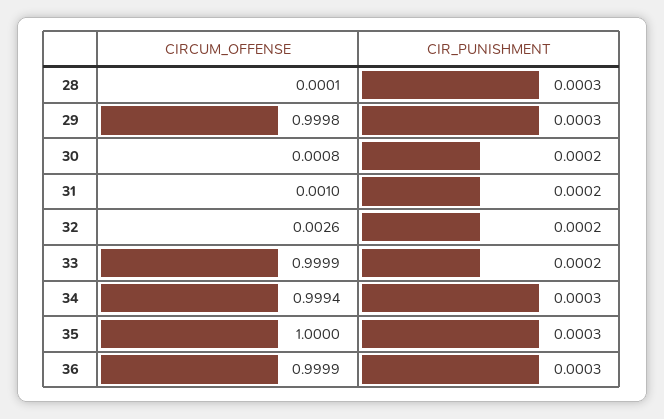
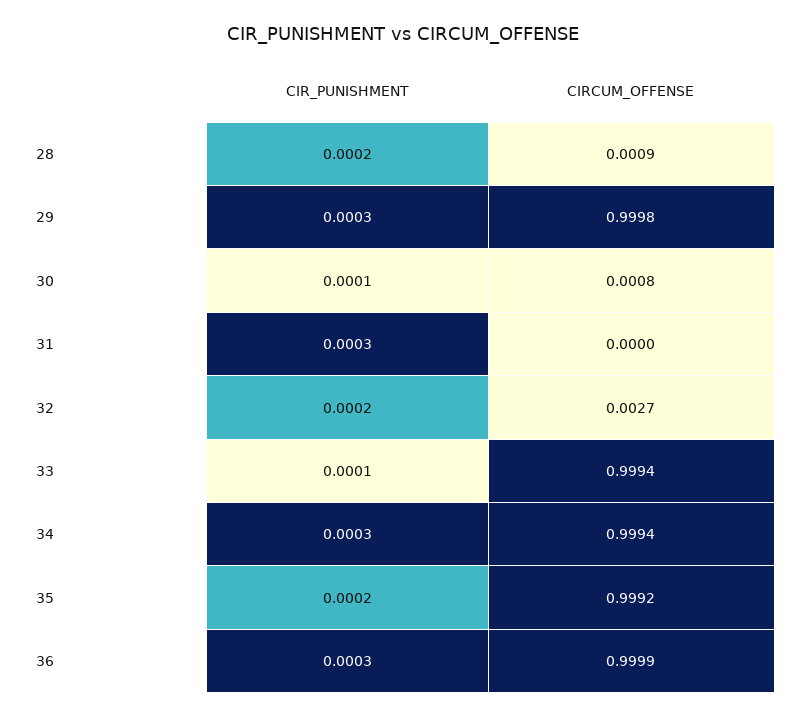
CIRCUM_OFFENSE, 28: 0.0001 -> 0.0009
CIR_PUNISHMENT, 28: 0.0003 -> 0.0002
CIR_PUNISHMENT, 30: 0.0002 -> 0.0001
CIRCUM_OFFENSE, 31: 0.001 -> 0
CIR_PUNISHMENT, 31: 0.0002 -> 0.0003
CIRCUM_OFFENSE, 32: 0.0026 -> 0.0027
CIRCUM_OFFENSE, 33: 0.9999 -> 0.9994
CIR_PUNISHMENT, 33: 0.0002 -> 0.0001
CIRCUM_OFFENSE, 35: 1 -> 0.9992
CIR_PUNISHMENT, 35: 0.0003 -> 0.0002

